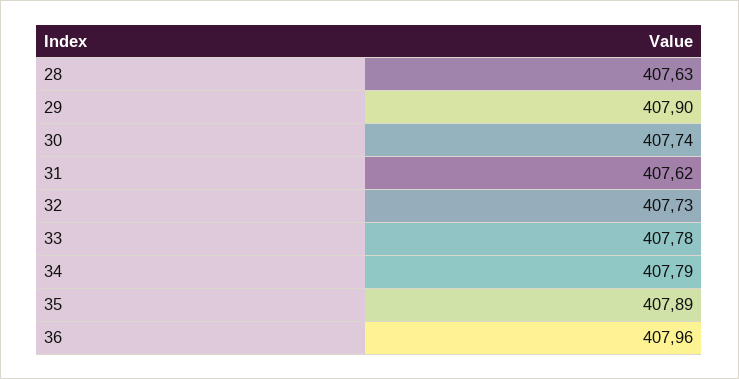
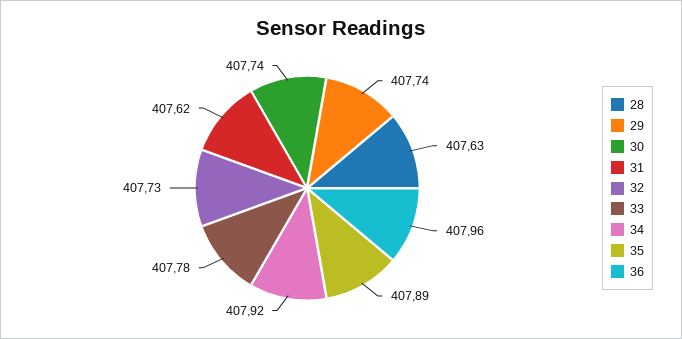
29: 407.9 -> 407.74
34: 407.79 -> 407.92

